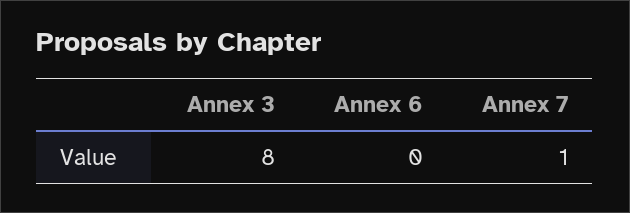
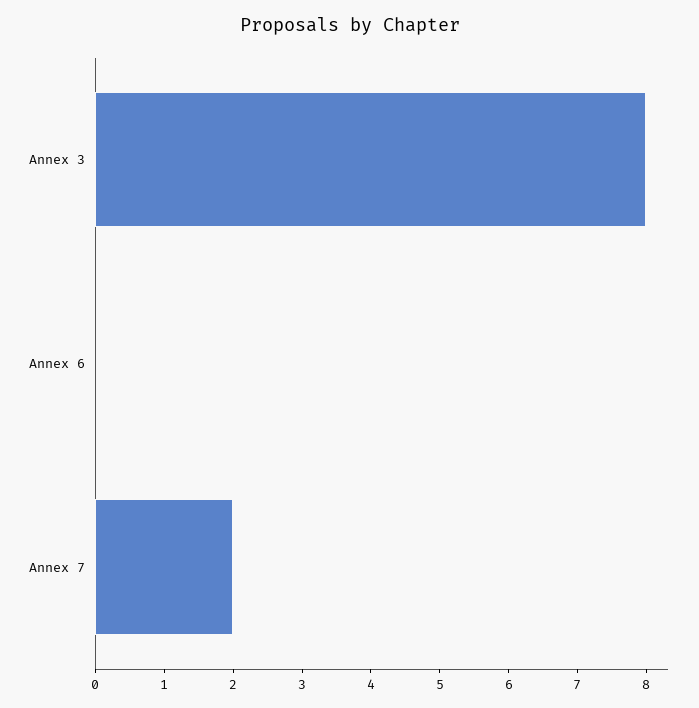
Annex 7: 1 -> 2

